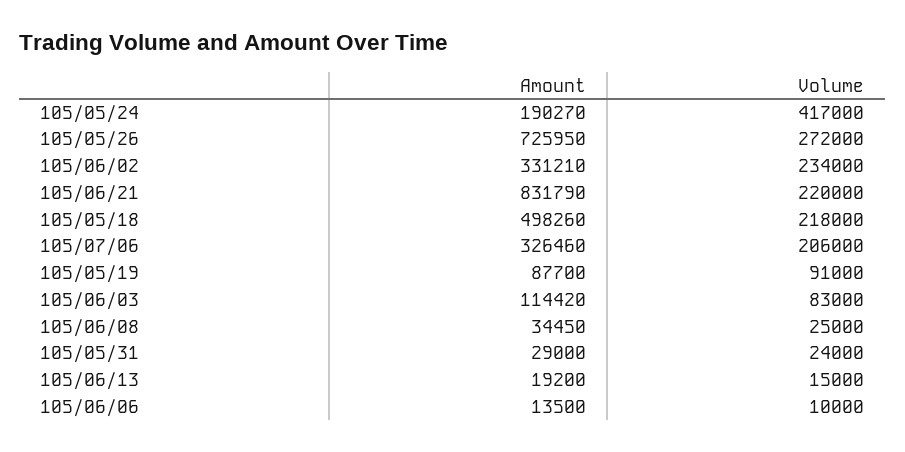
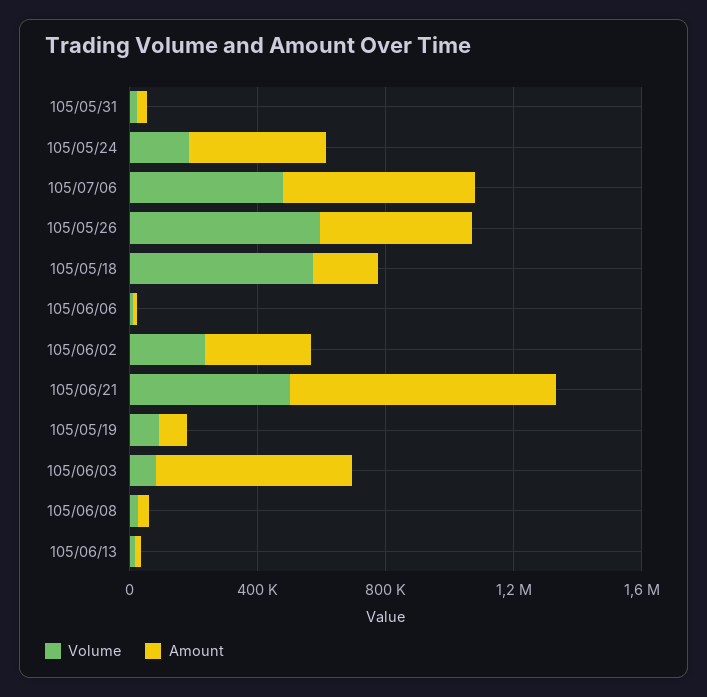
Amount, 105/05/24: 190270 -> 400000
Volume, 105/05/24: 417000 -> 200000
Amount, 105/05/26: 725950 -> 500000
Volume, 105/05/26: 272000 -> 600000
Volume, 105/06/21: 220000 -> 500000
Amount, 105/05/18: 498260 -> 200000
Volume, 105/05/18: 218000 -> 600000
Amount, 105/07/06: 326460 -> 600000
Volume, 105/07/06: 206000 -> 500000
Amount, 105/06/03: 114420 -> 600000

